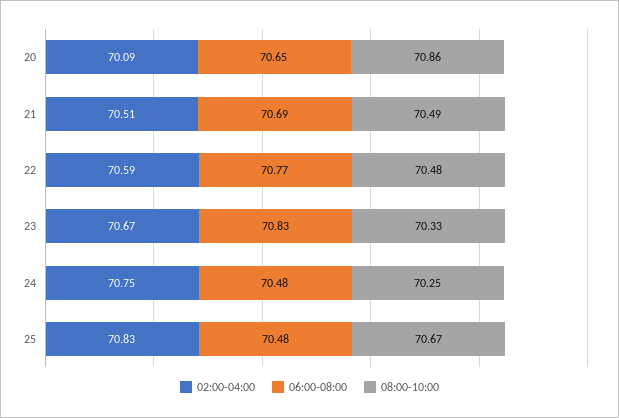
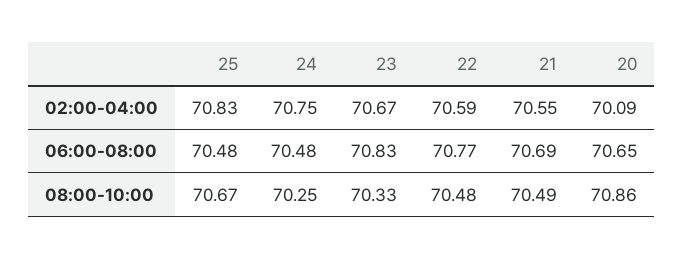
02:00-04:00, 21: 70.51 -> 70.55

